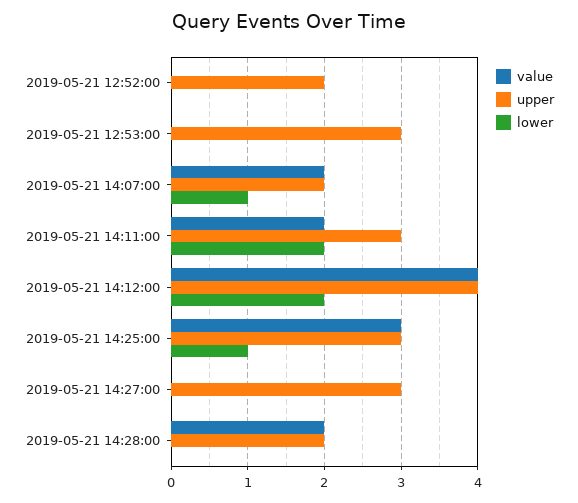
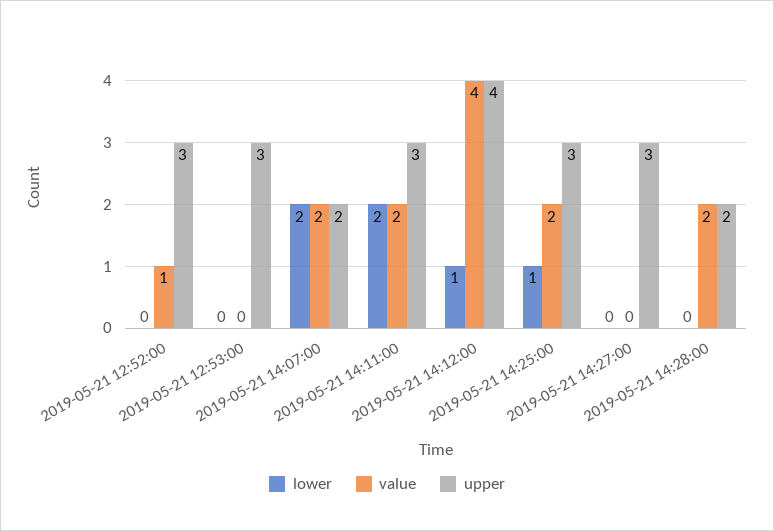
value, 2019-05-21 12:52:00: 0 -> 1
upper, 2019-05-21 12:52:00: 2 -> 3
lower, 2019-05-21 14:07:00: 1 -> 2
lower, 2019-05-21 14:12:00: 2 -> 1
value, 2019-05-21 14:25:00: 3 -> 2

